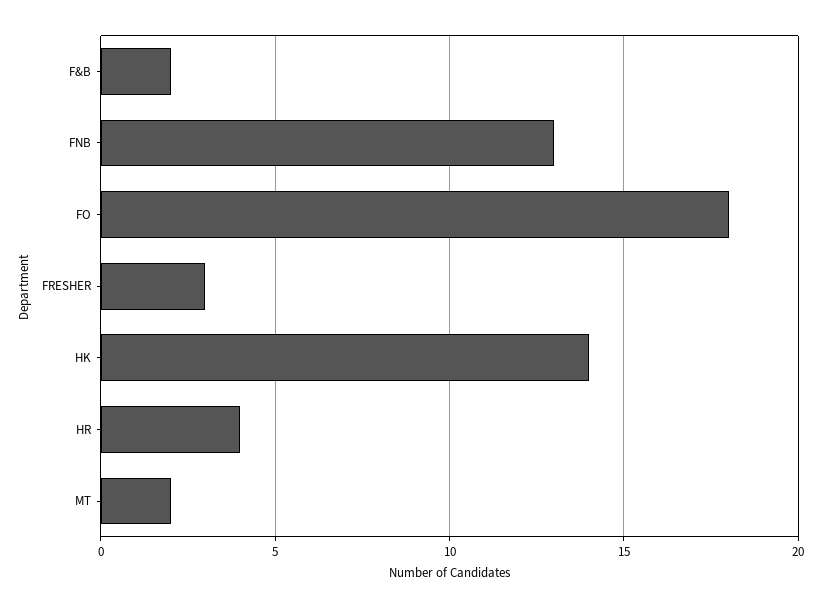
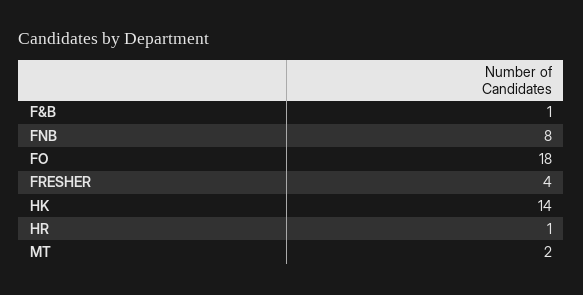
F&B: 2 -> 1
FNB: 13 -> 8
FRESHER: 3 -> 4
HR: 4 -> 1

